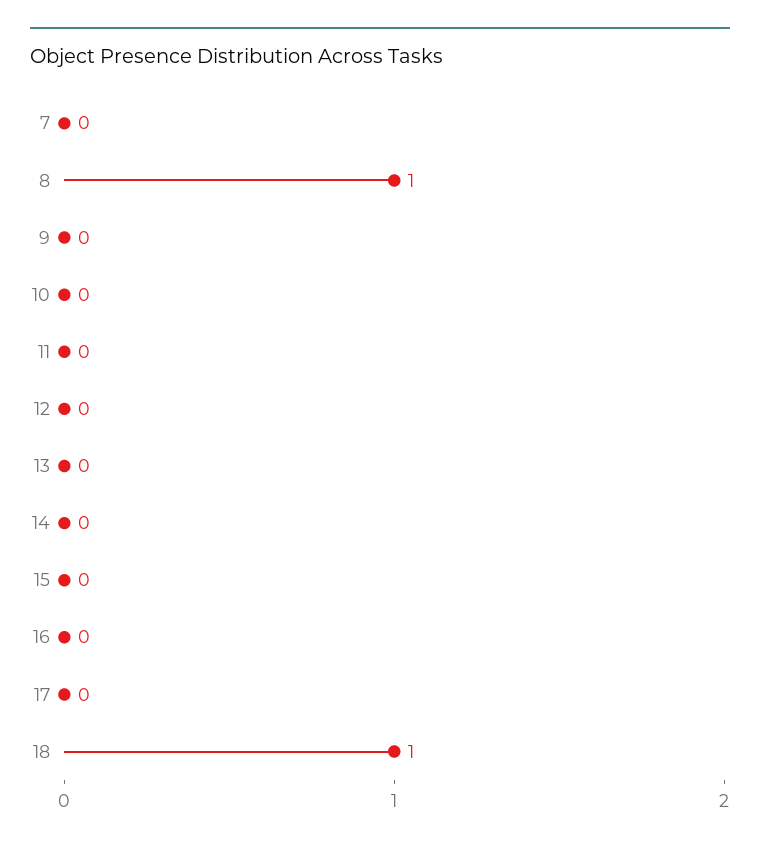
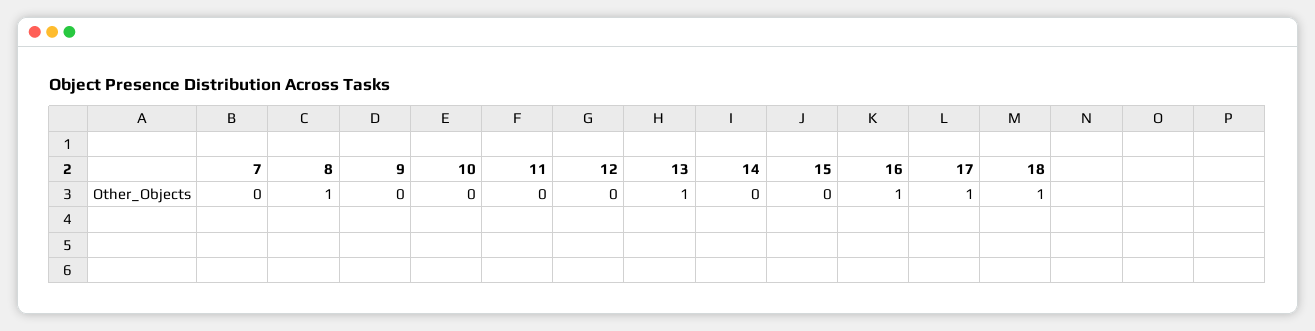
13: 0 -> 1
16: 0 -> 1
17: 0 -> 1

